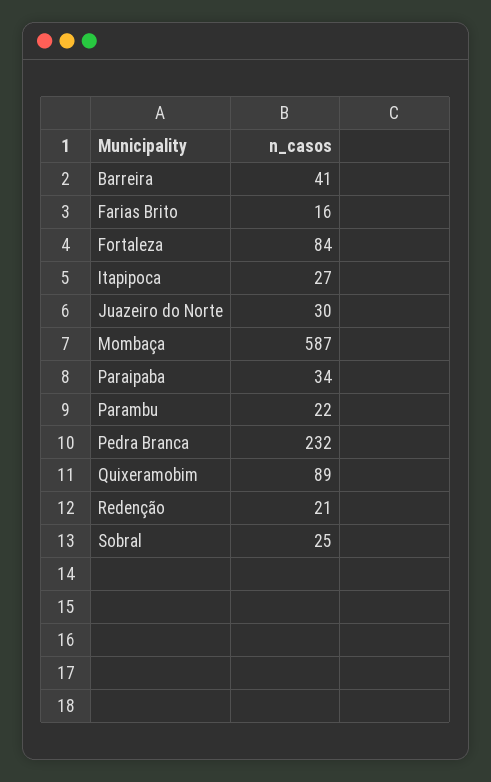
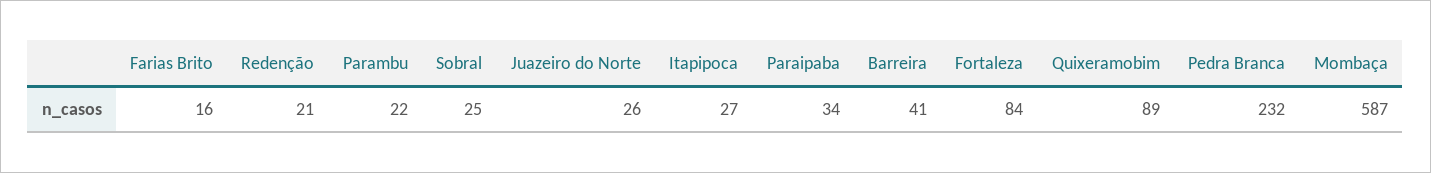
Juazeiro do Norte: 30 -> 26

